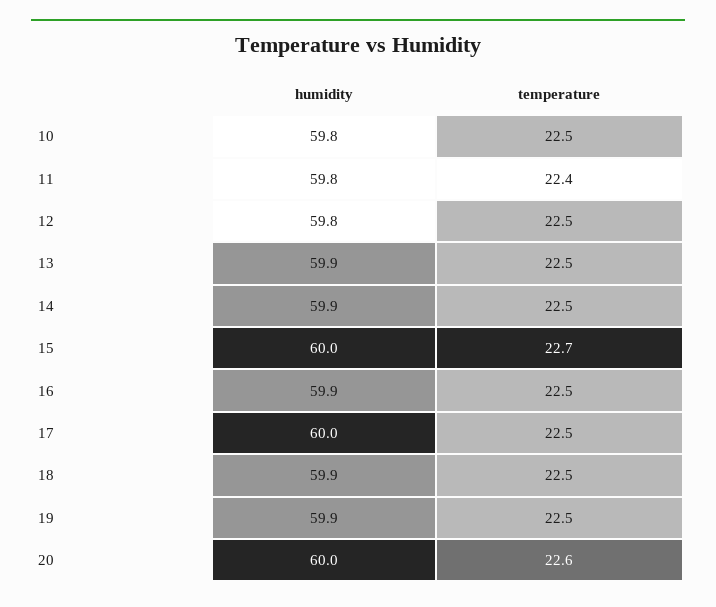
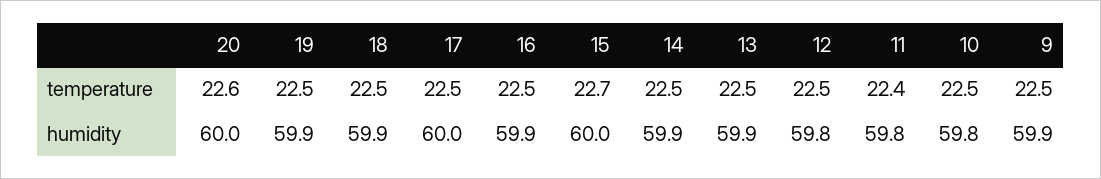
temperature, 9: none -> 22.5
humidity, 9: none -> 59.9

